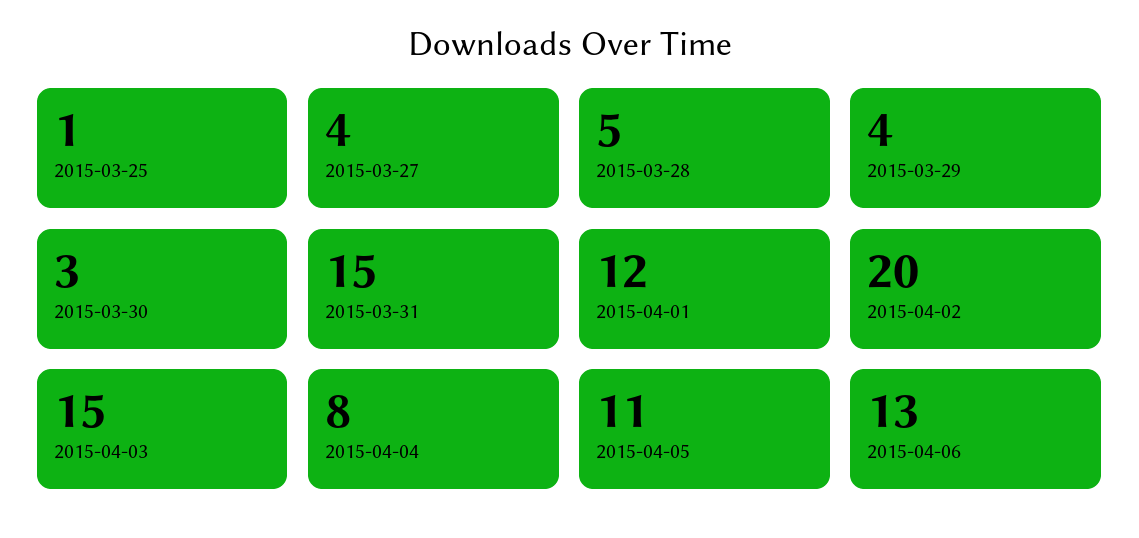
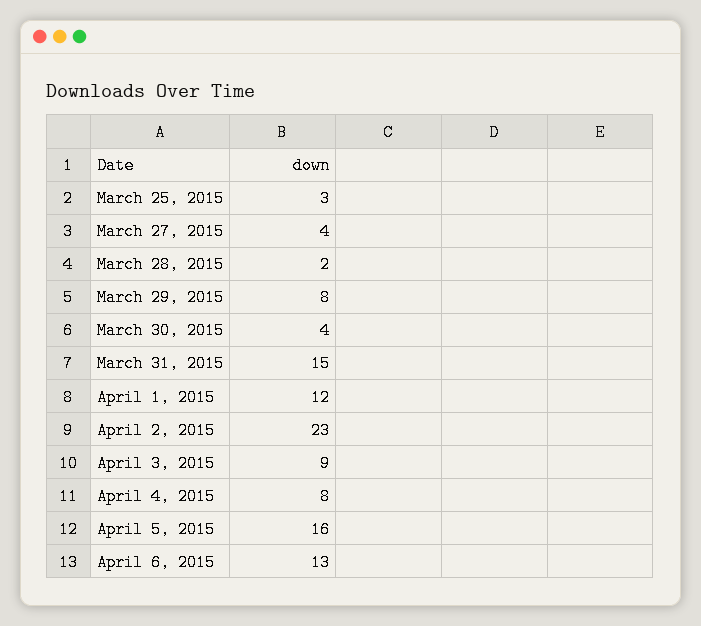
2015-03-25: 1 -> 3
2015-03-28: 5 -> 2
2015-03-29: 4 -> 8
2015-03-30: 3 -> 4
2015-04-02: 20 -> 23
2015-04-03: 15 -> 9
2015-04-05: 11 -> 16

